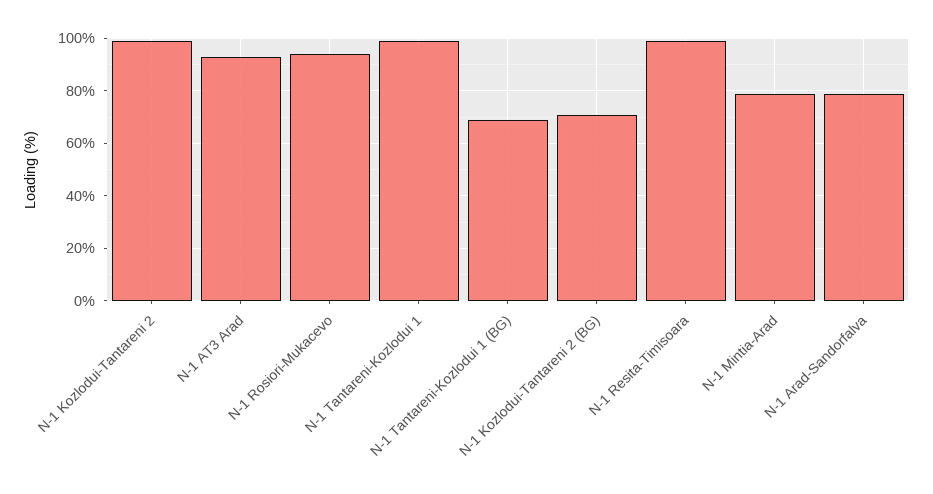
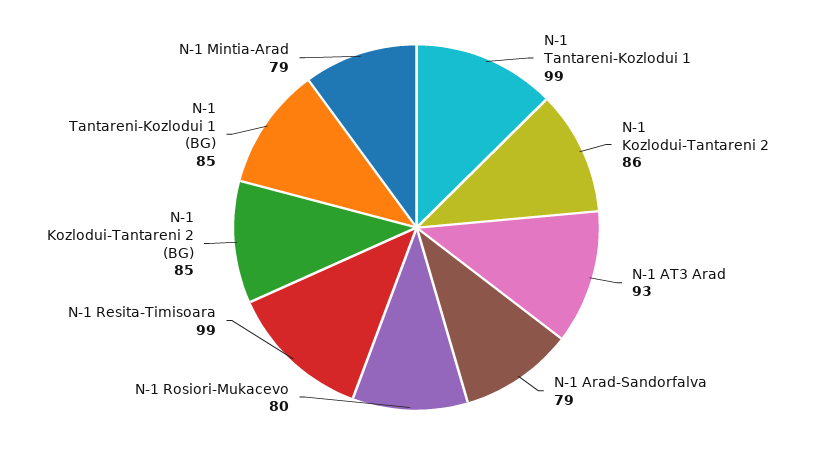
N-1 Kozlodui-Tantareni 2: 100 -> 86
N-1 Rosiori-Mukacevo: 95 -> 80
N-1 Tantareni-Kozlodui 1 (BG): 70 -> 85
N-1 Kozlodui-Tantareni 2 (BG): 70 -> 85

